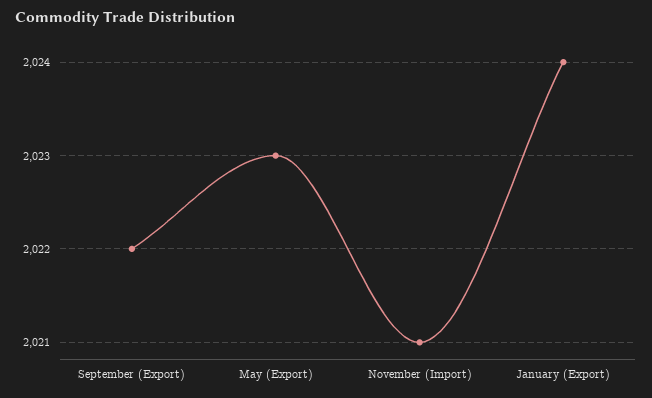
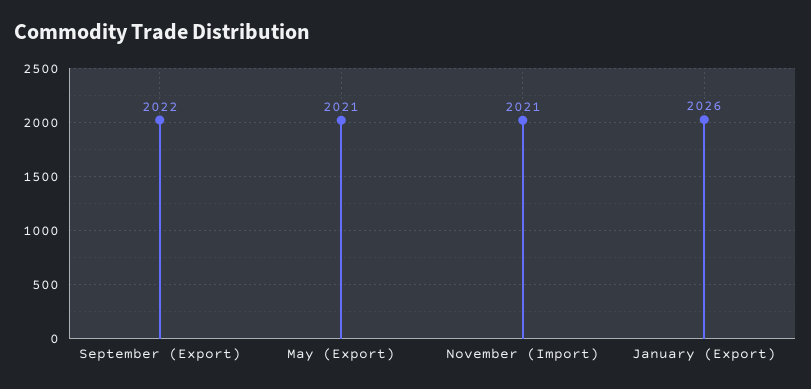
May (Export): 2023 -> 2021
January (Export): 2024 -> 2026

